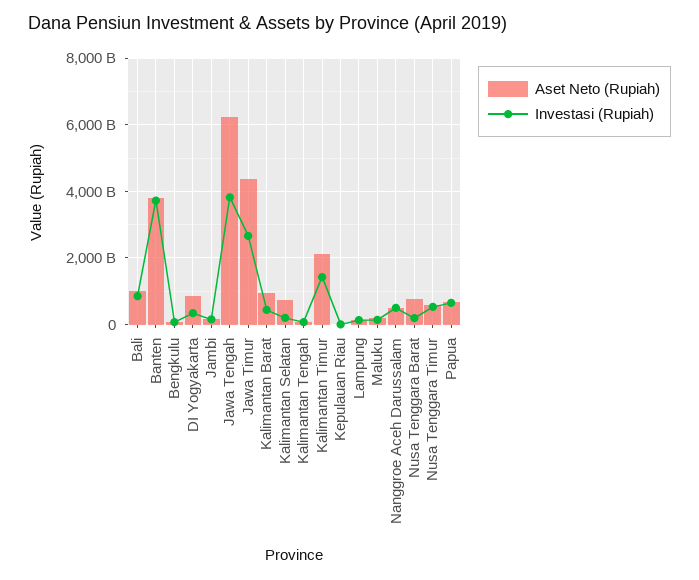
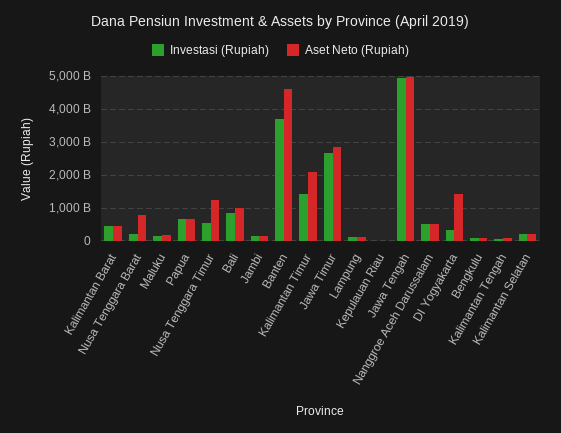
Aset Neto (Rupiah), Banten: 3800000000000 -> 4600000000000
Aset Neto (Rupiah), DI Yogyakarta: 800000000000 -> 1400000000000
Aset Neto (Rupiah), Jawa Tengah: 6200000000000 -> 5000000000000
Investasi (Rupiah), Jawa Tengah: 3800000000000 -> 5000000000000
Aset Neto (Rupiah), Jawa Timur: 4400000000000 -> 2800000000000
Aset Neto (Rupiah), Kalimantan Barat: 1000000000000 -> 400000000000
Aset Neto (Rupiah), Kalimantan Selatan: 800000000000 -> 200000000000
Aset Neto (Rupiah), Nusa Tenggara Timur: 600000000000 -> 1200000000000

